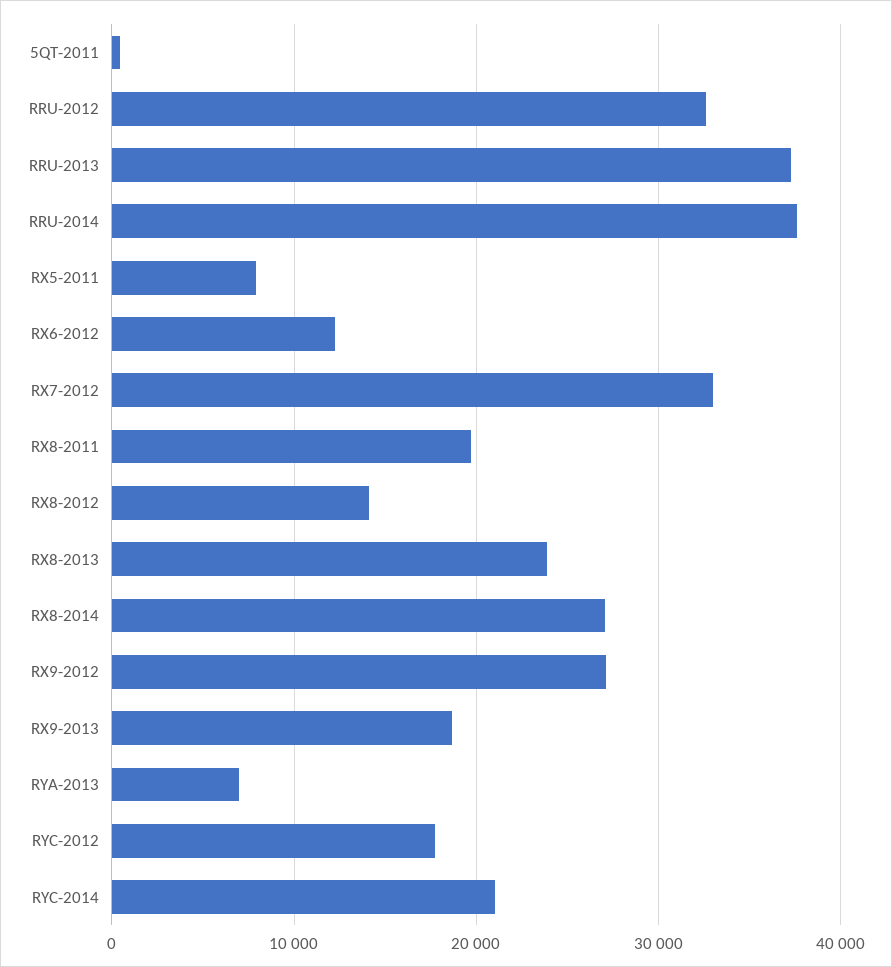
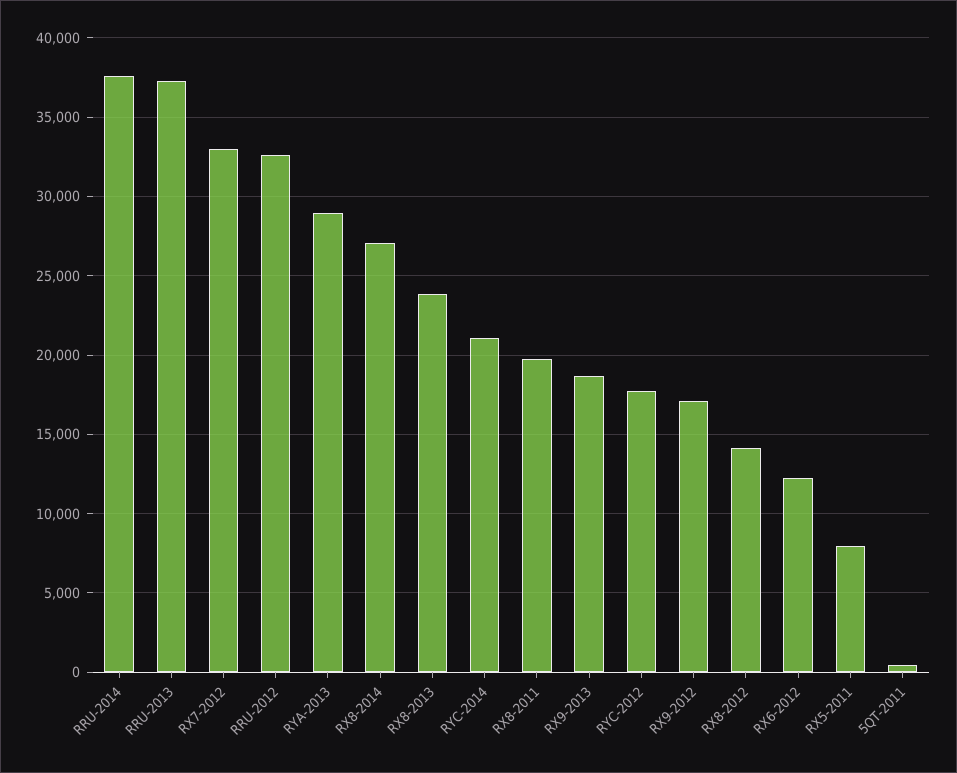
RX9-2012: 27000 -> 17000
RYA-2013: 7000 -> 29000

